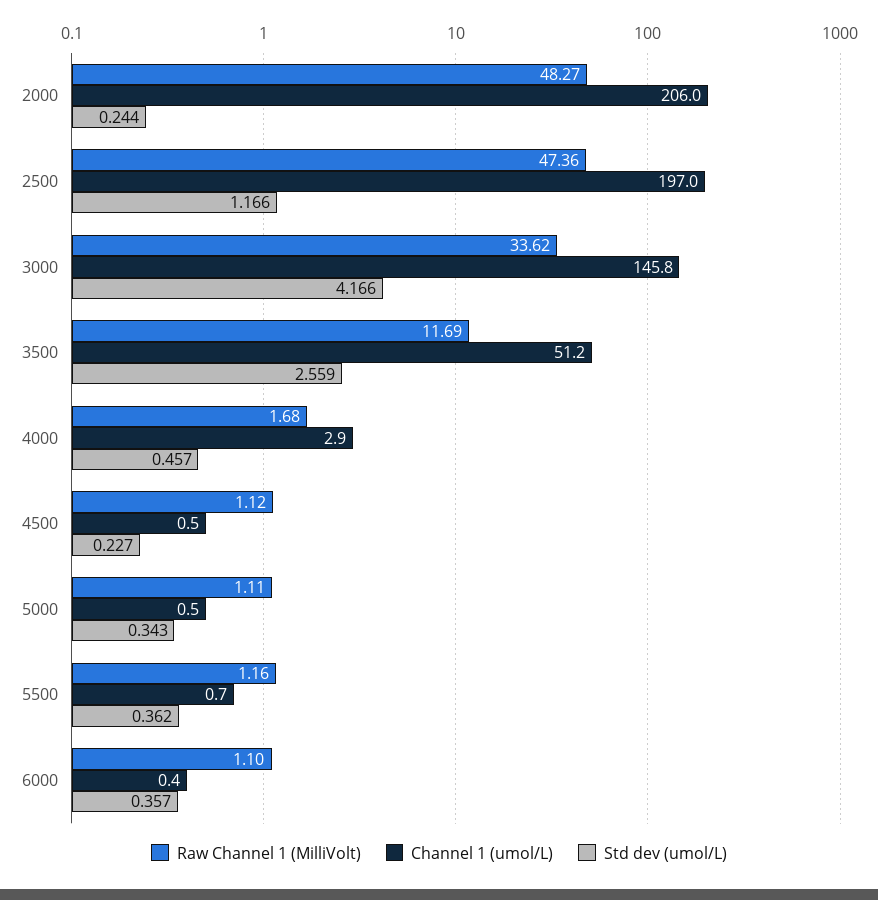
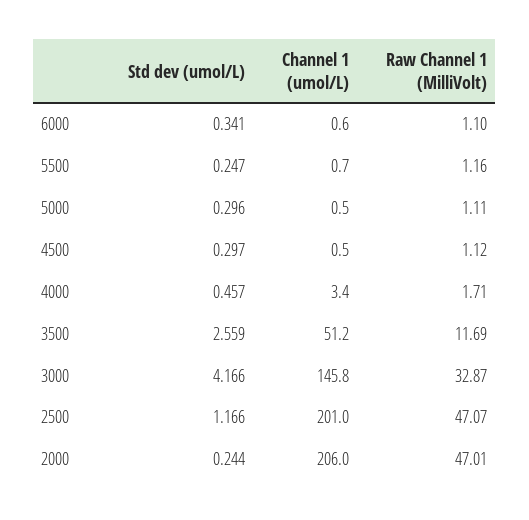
Raw Channel 1 (MilliVolt), 2000: 48.27 -> 47.01
Raw Channel 1 (MilliVolt), 2500: 47.36 -> 47.07
Channel 1 (umol/L), 2500: 197 -> 201
Raw Channel 1 (MilliVolt), 3000: 33.62 -> 32.87
Raw Channel 1 (MilliVolt), 4000: 1.68 -> 1.71
Channel 1 (umol/L), 4000: 2.9 -> 3.4
Std dev (umol/L), 4500: 0.227 -> 0.297
Std dev (umol/L), 5000: 0.343 -> 0.296
Std dev (umol/L), 5500: 0.362 -> 0.247
Channel 1 (umol/L), 6000: 0.4 -> 0.6
Std dev (umol/L), 6000: 0.357 -> 0.341

